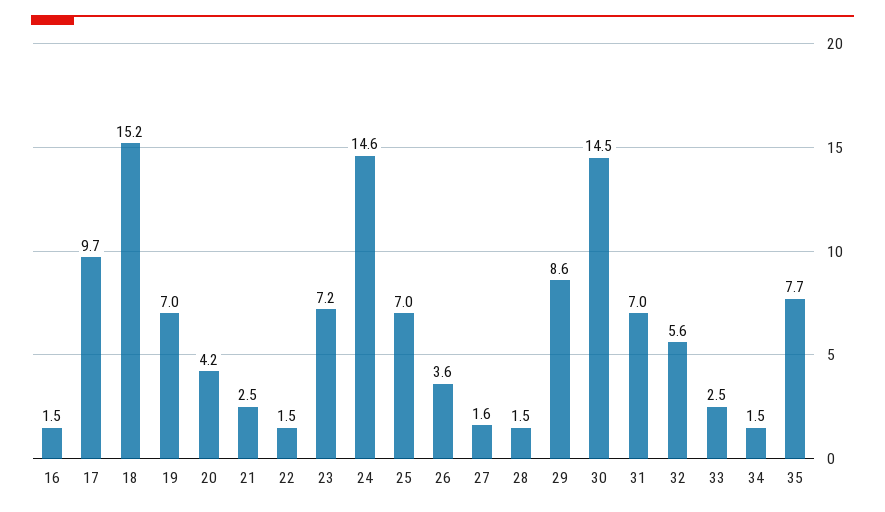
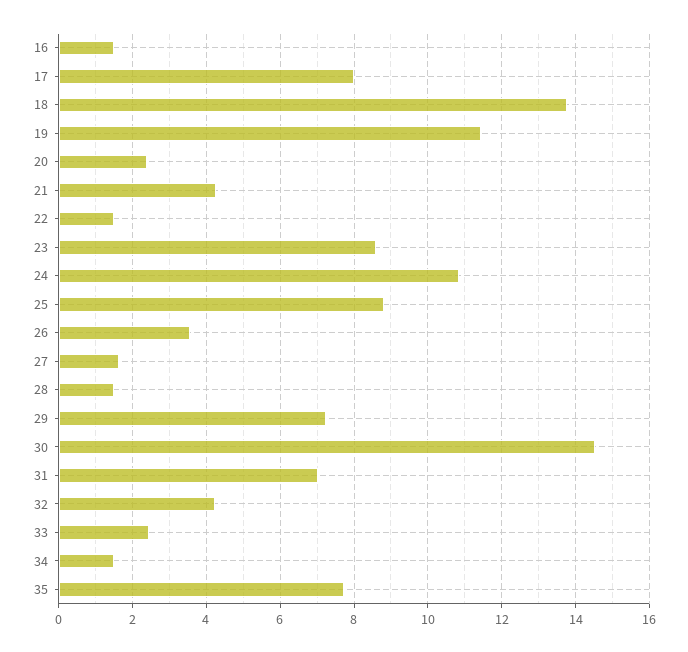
17: 9.7 -> 8
18: 15.2 -> 13.8
19: 7 -> 11.4
20: 4.2 -> 2.4
21: 2.5 -> 4.2
23: 7.2 -> 8.6
24: 14.6 -> 10.8
25: 7 -> 8.8
29: 8.6 -> 7.2
32: 5.6 -> 4.2

